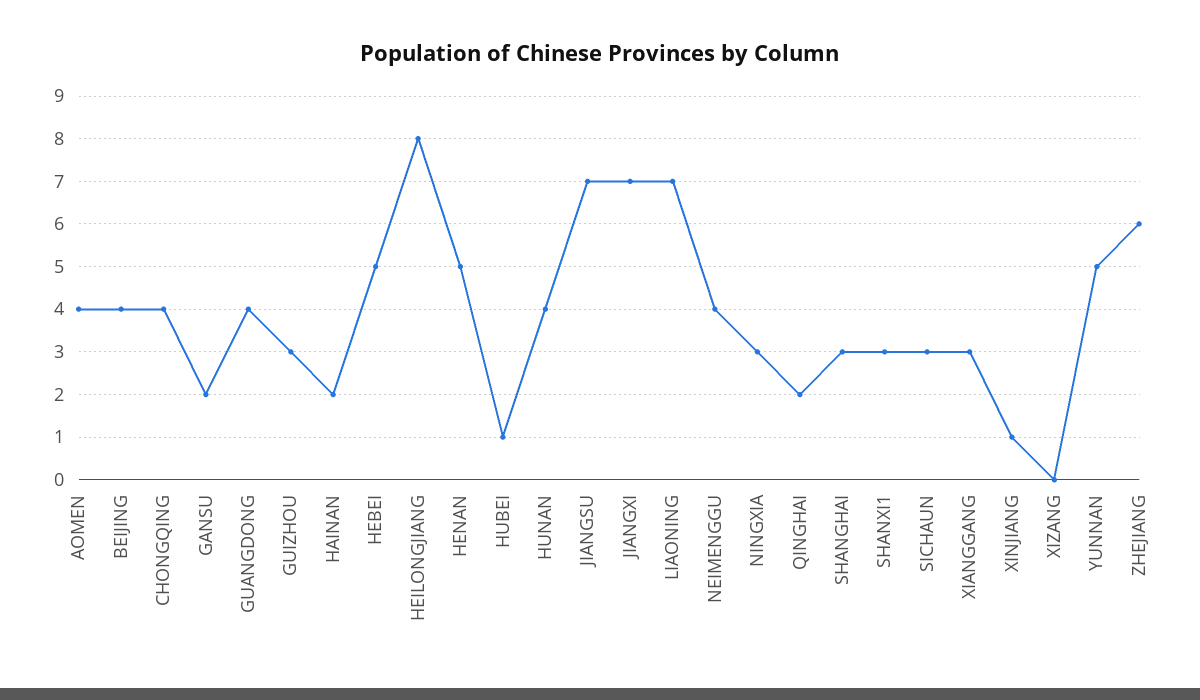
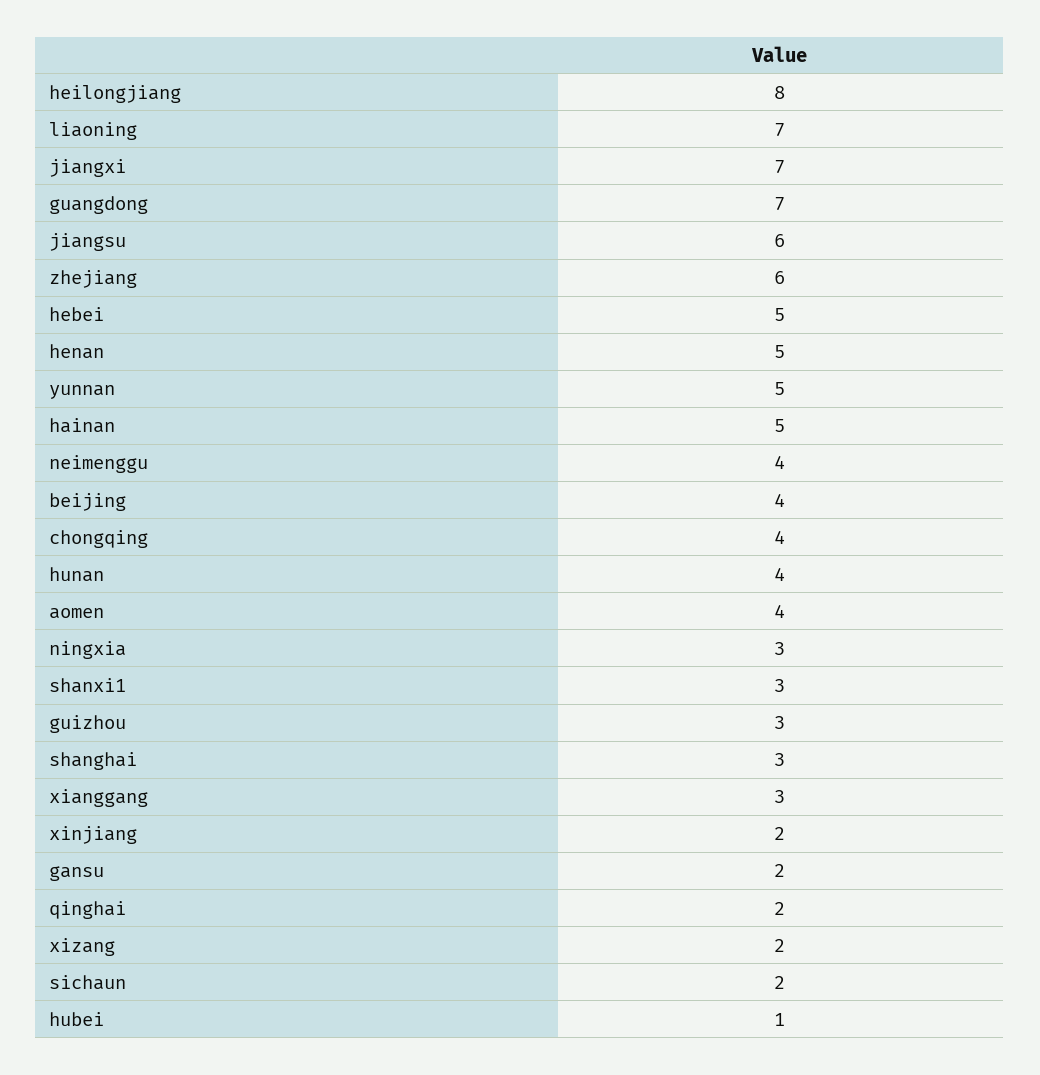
GUANGDONG: 4 -> 7
HAINAN: 2 -> 5
JIANGSU: 7 -> 6
SICHAUN: 3 -> 2
XINJIANG: 1 -> 2
XIZANG: 0 -> 2

